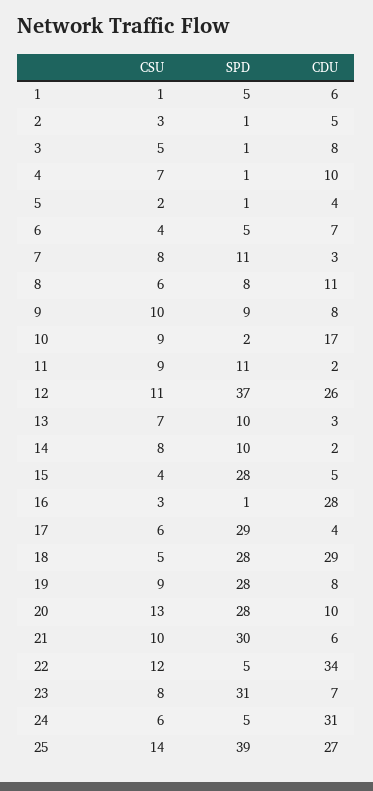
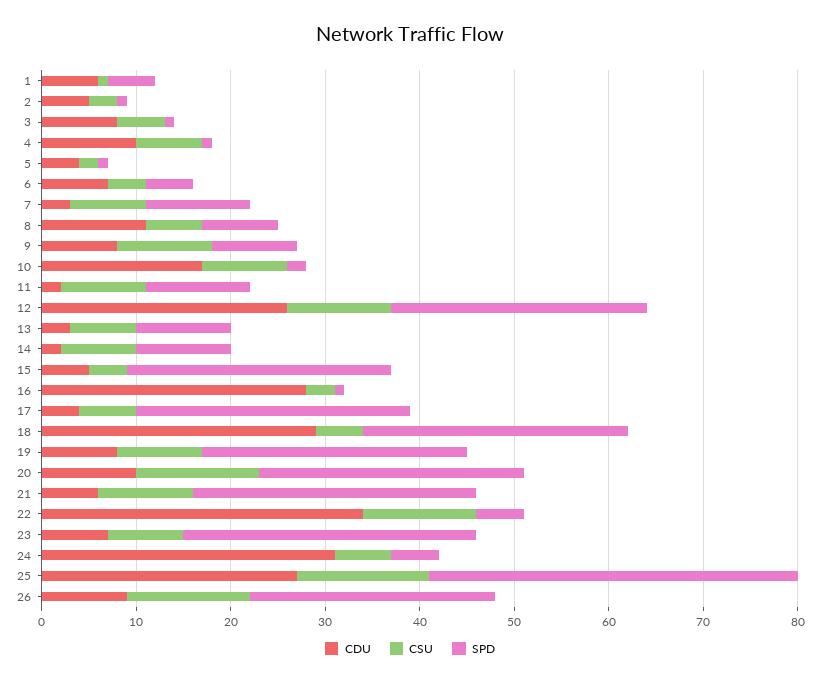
SPD, 12: 37 -> 27
CDU, 26: none -> 9
CSU, 26: none -> 13
SPD, 26: none -> 26

